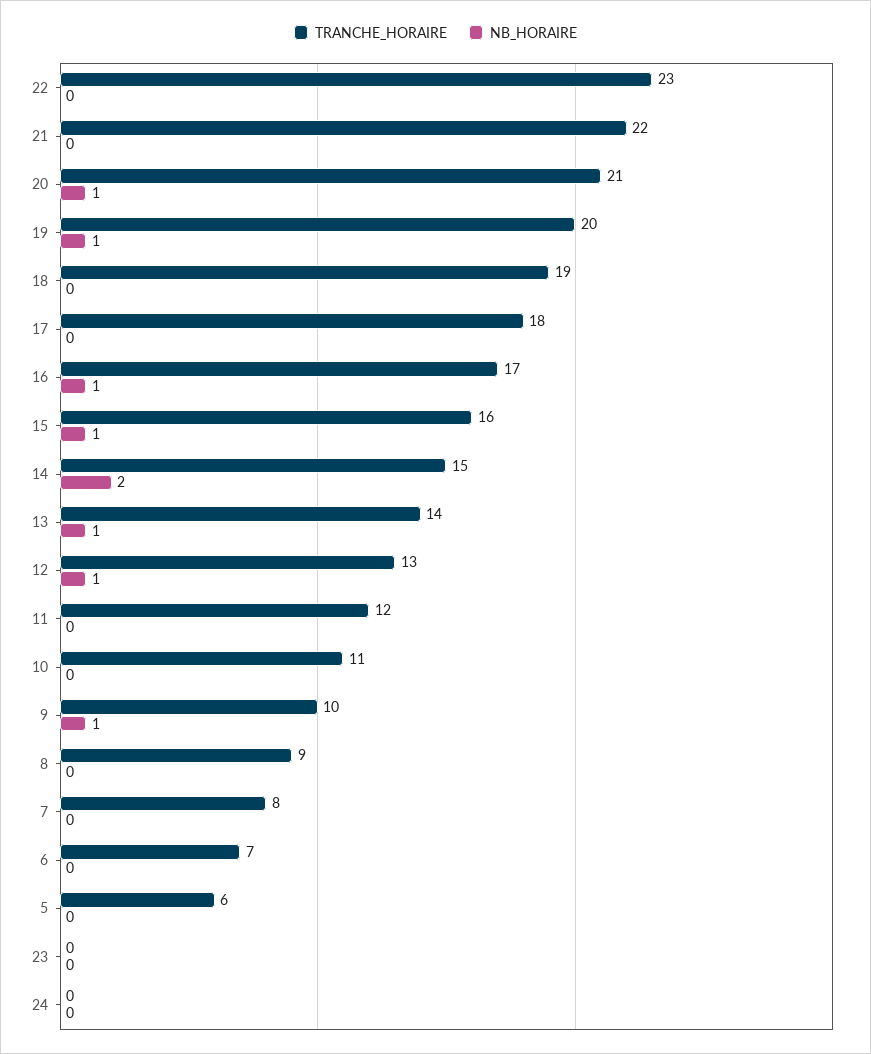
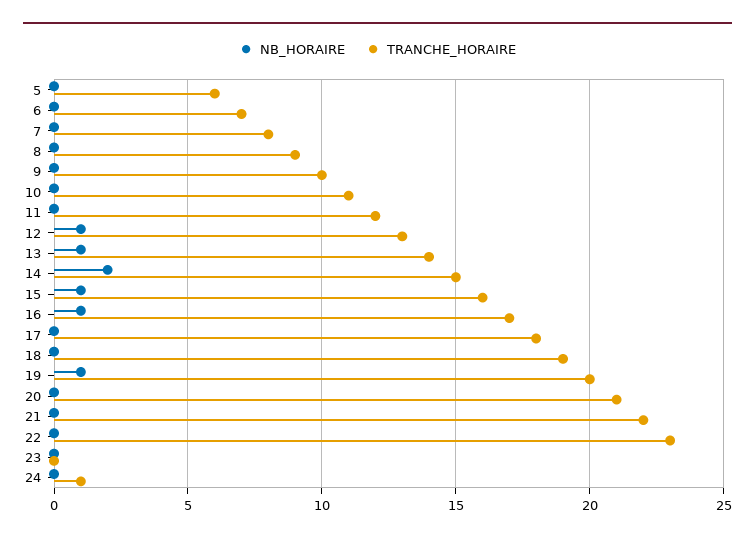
NB_HORAIRE, 20: 1 -> 0
NB_HORAIRE, 9: 1 -> 0
TRANCHE_HORAIRE, 24: 0 -> 1

